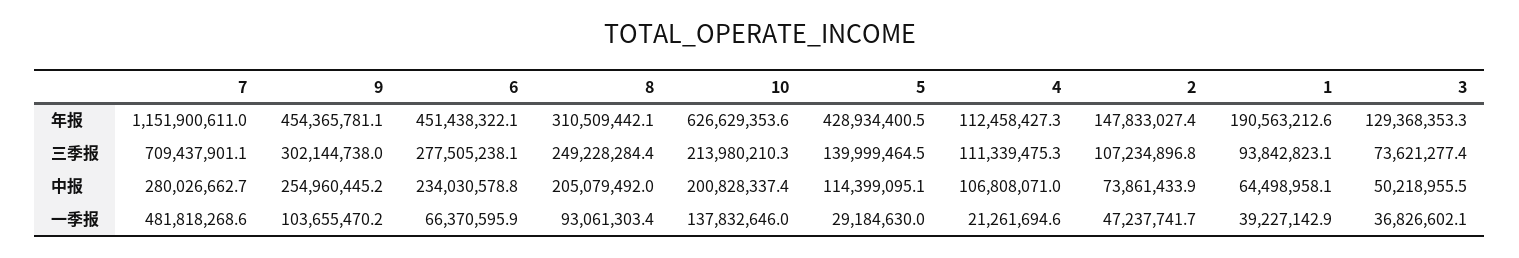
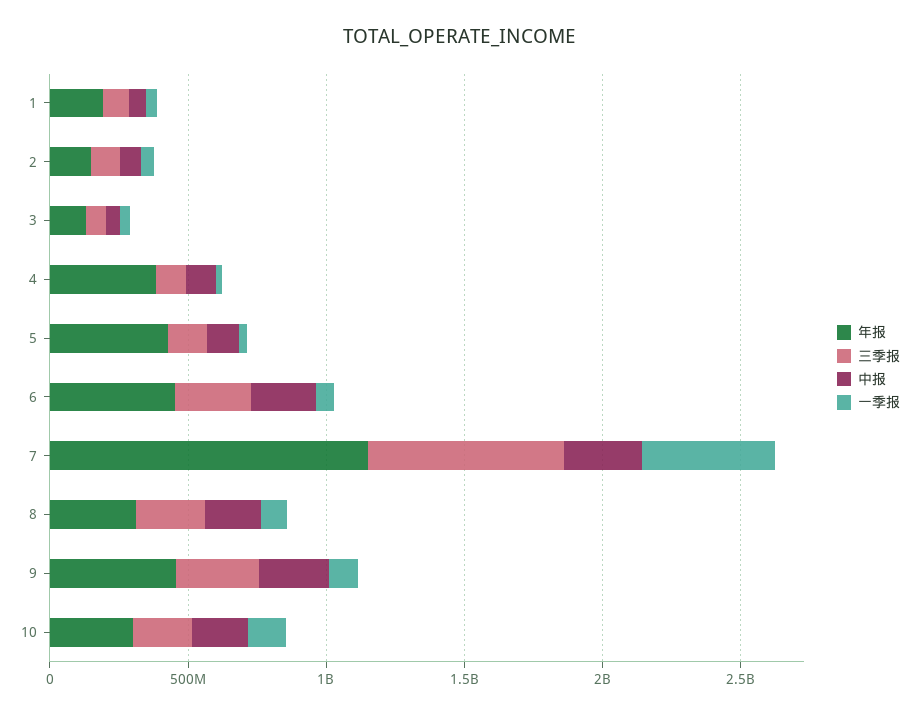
年报, 10: 626629353.6 -> 300000000
年报, 4: 112458427.3 -> 400000000

